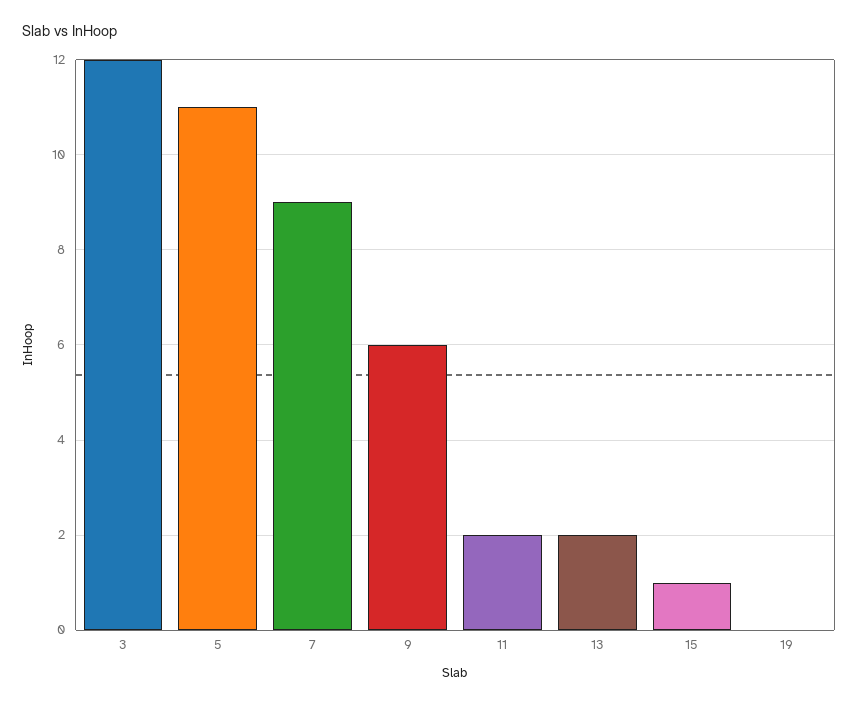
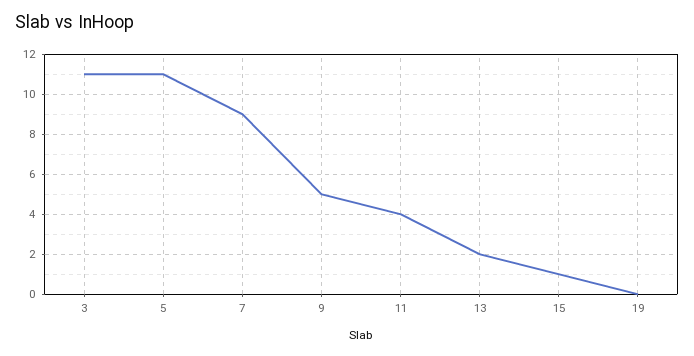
3: 12 -> 11
9: 6 -> 5
11: 2 -> 4

